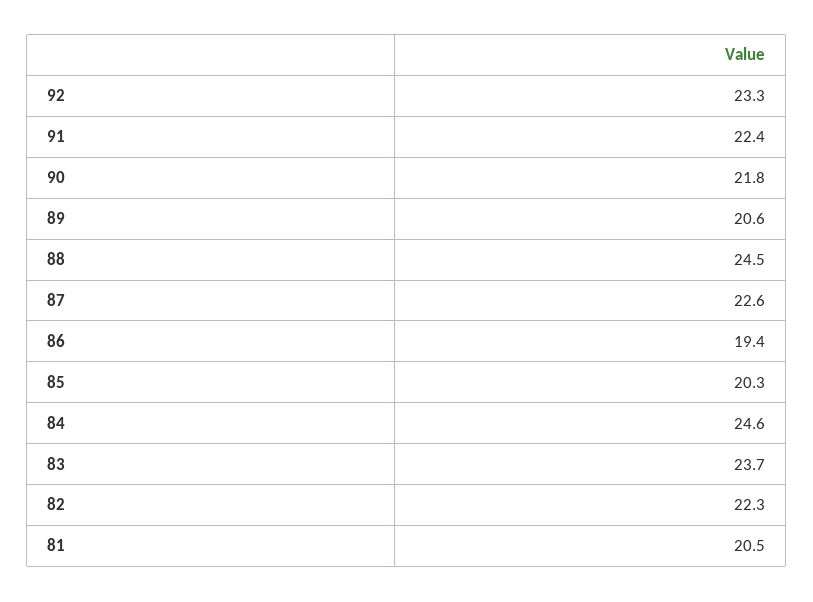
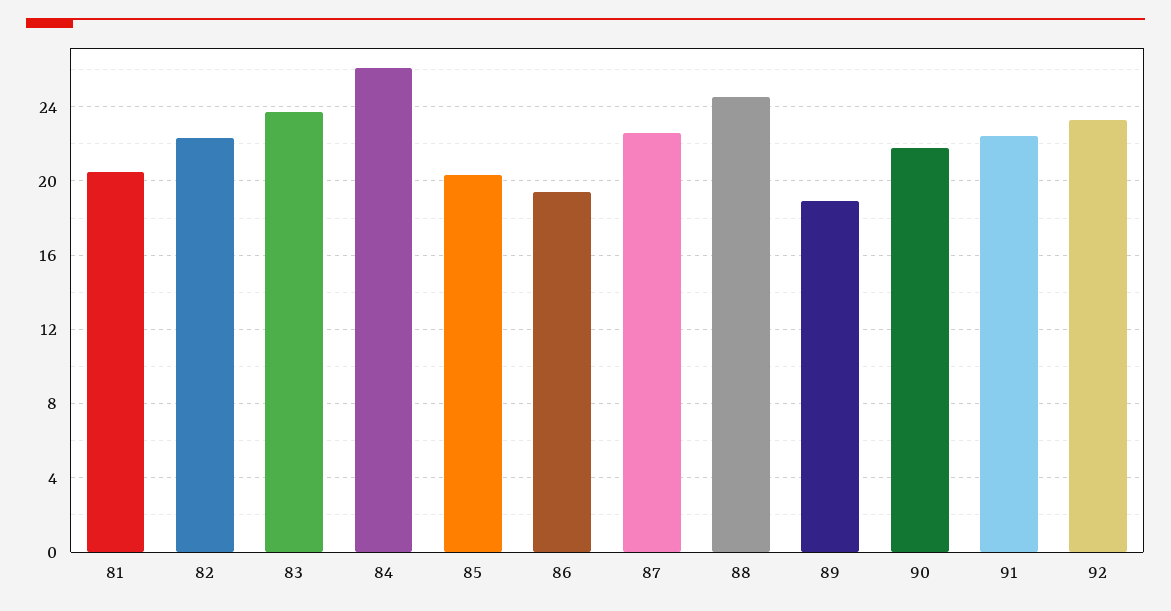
89: 20.6 -> 19
84: 24.6 -> 26

